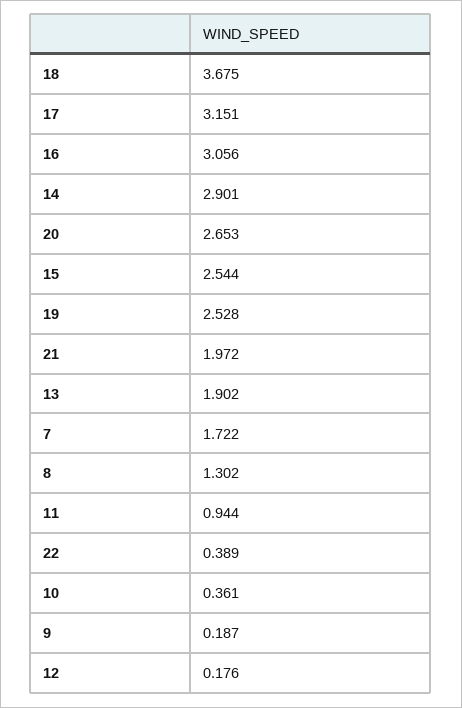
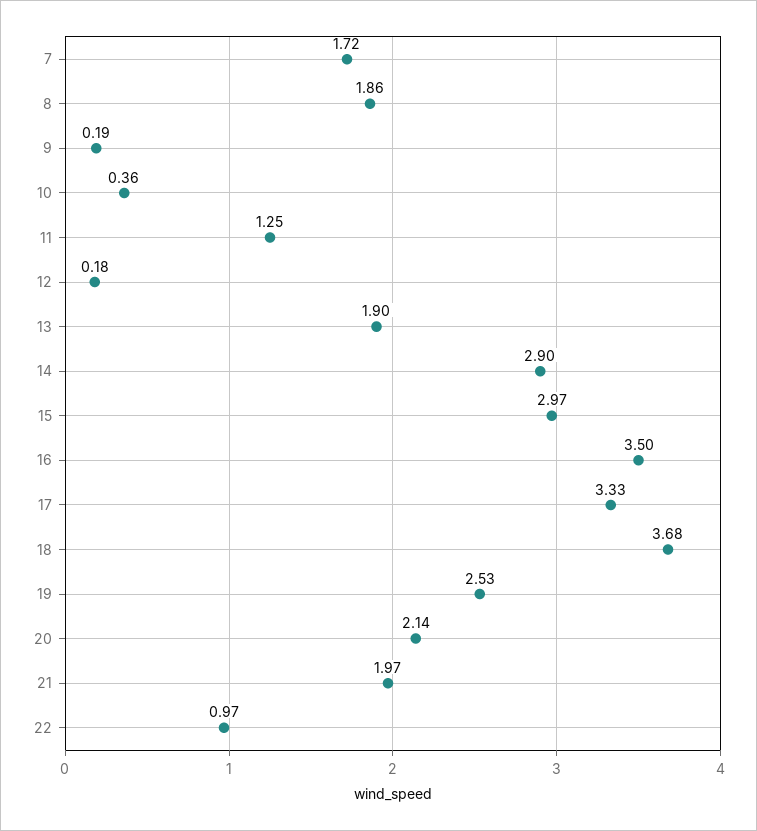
17: 3.151 -> 3.33
16: 3.056 -> 3.5
20: 2.653 -> 2.14
15: 2.544 -> 2.97
8: 1.302 -> 1.86
11: 0.944 -> 1.25
22: 0.389 -> 0.97

